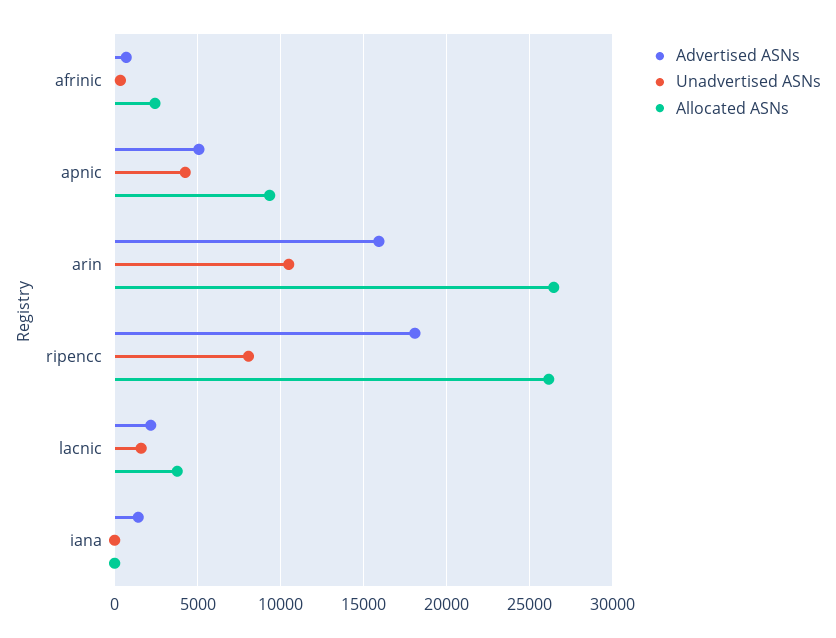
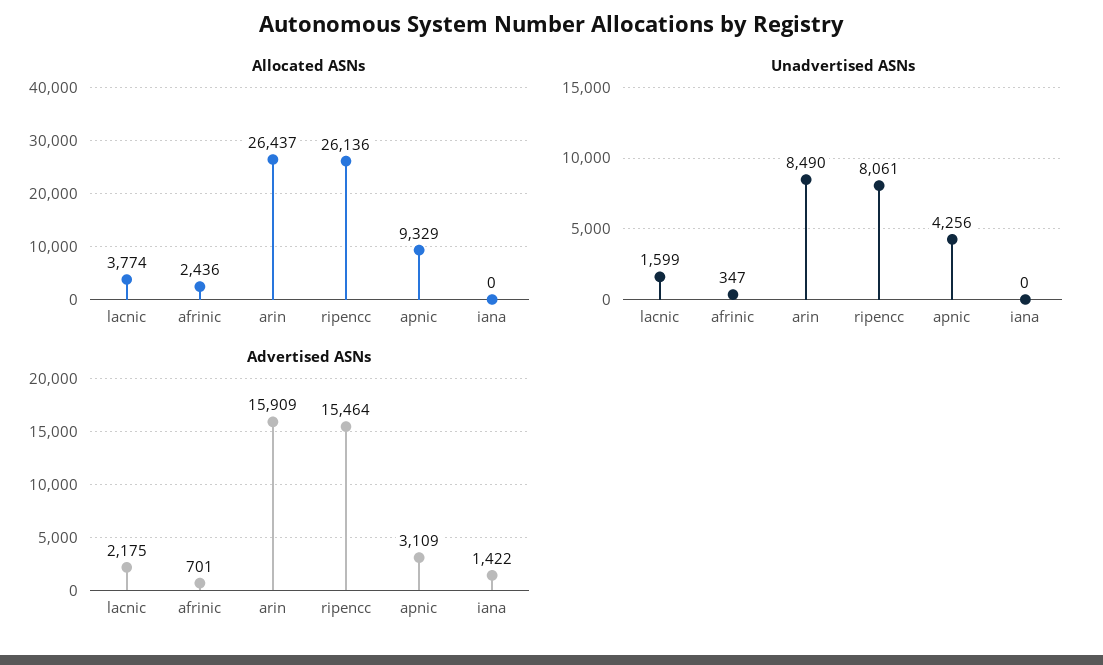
Advertised ASNs, apnic: 5000 -> 3109
Unadvertised ASNs, arin: 10500 -> 8490
Advertised ASNs, ripencc: 18000 -> 15464

